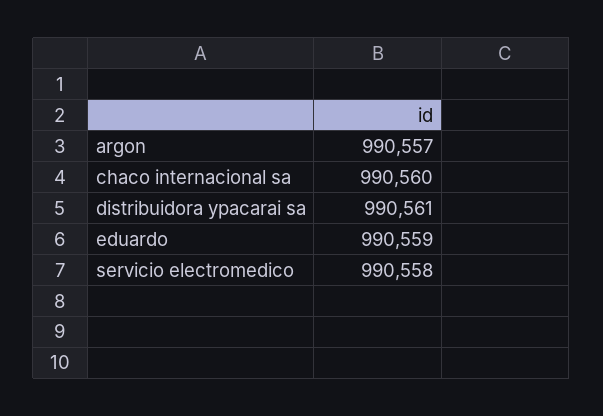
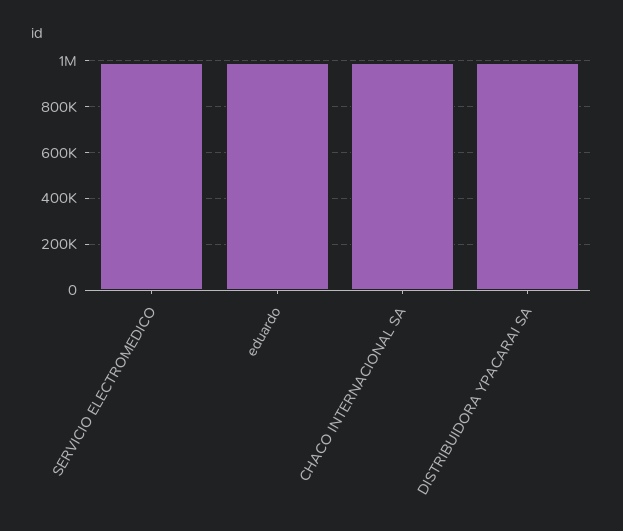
argon: 990557 -> none

